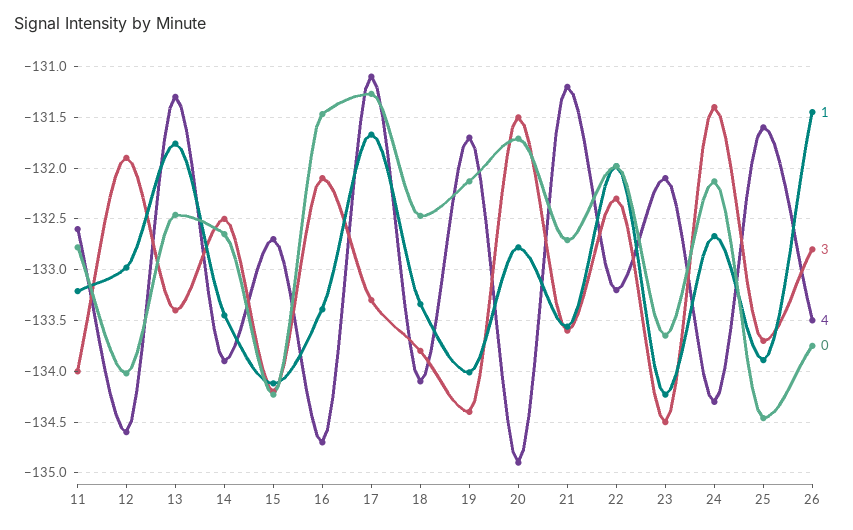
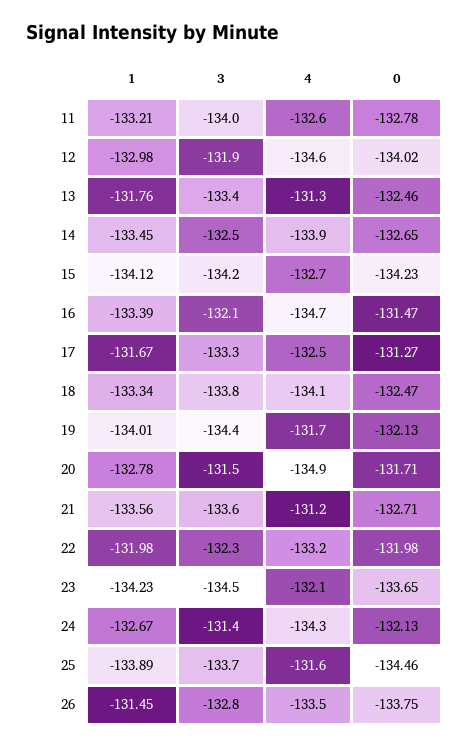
4, 17: -131.1 -> -132.5

